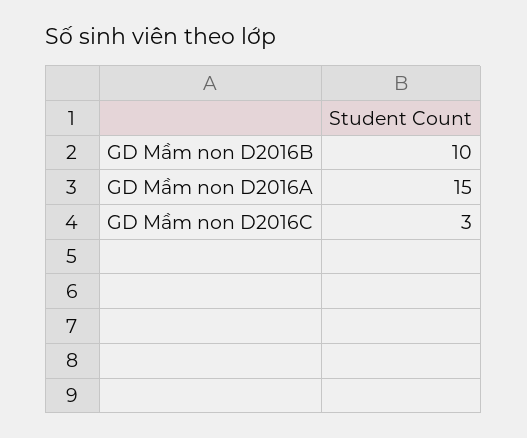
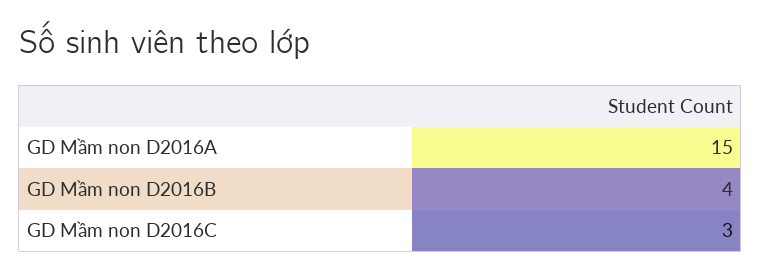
GD Mầm non D2016B: 10 -> 4

